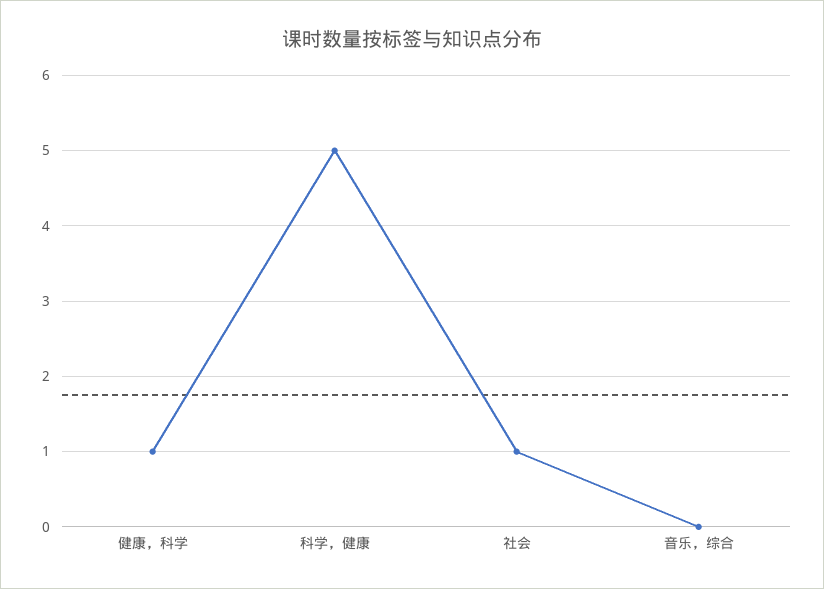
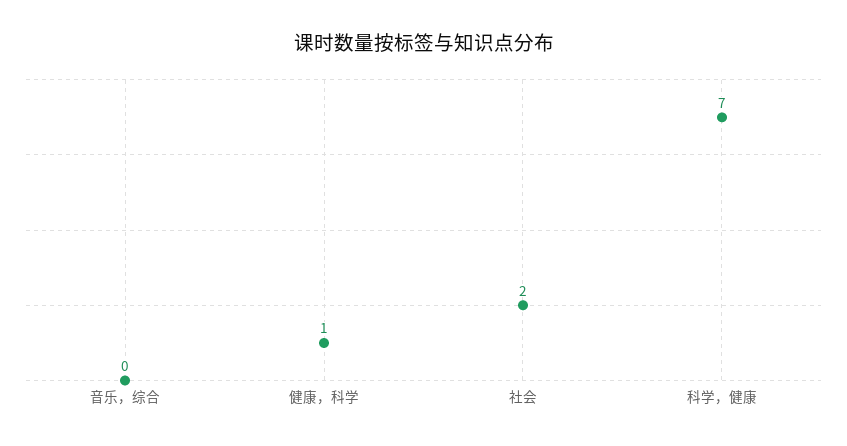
科学，健康: 5 -> 7
社会: 1 -> 2

